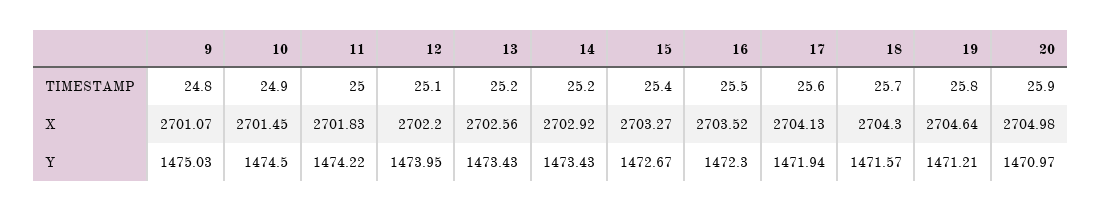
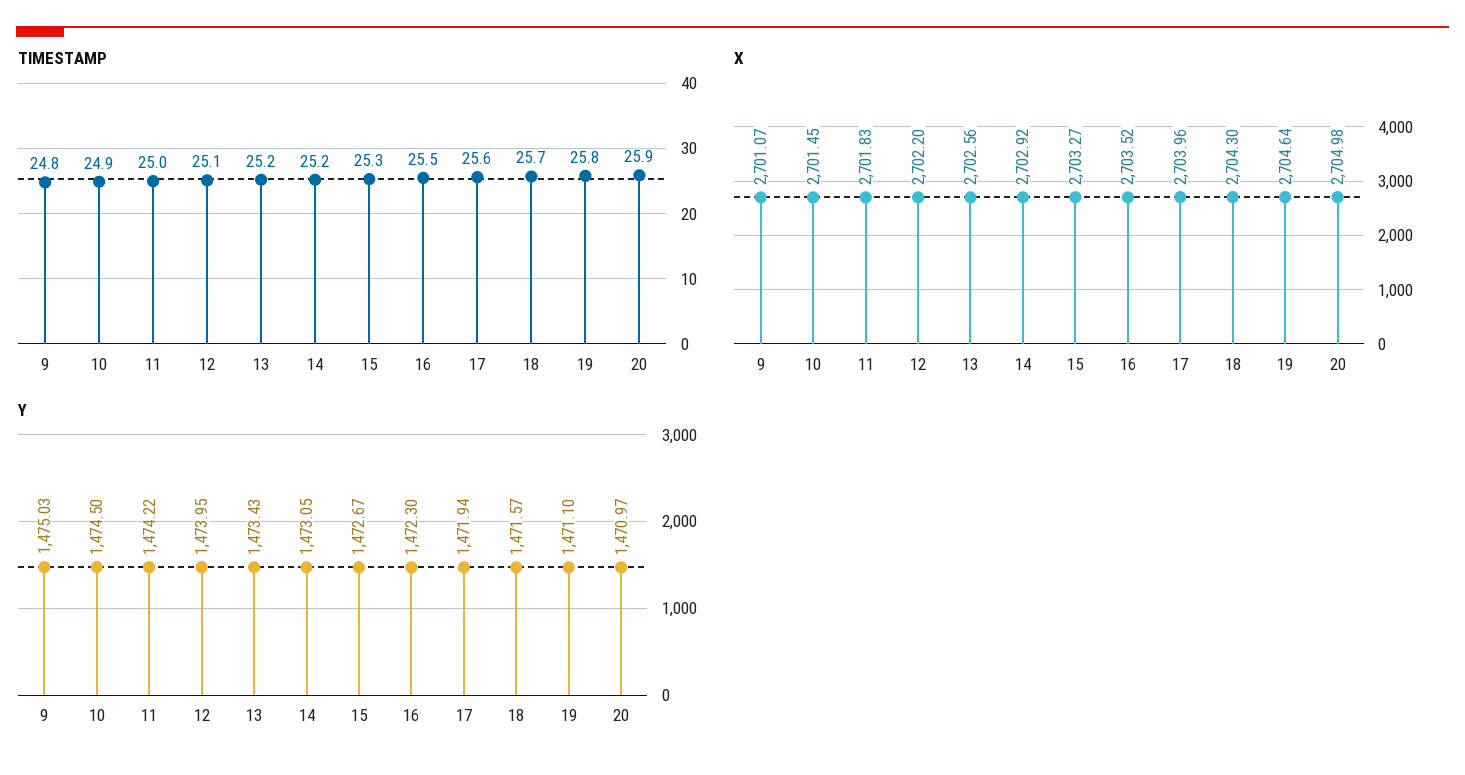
TIMESTAMP, 15: 25.4 -> 25.3
X, 17: 2704.13 -> 2703.96
Y, 14: 1473.43 -> 1473.05
Y, 19: 1471.21 -> 1471.1

